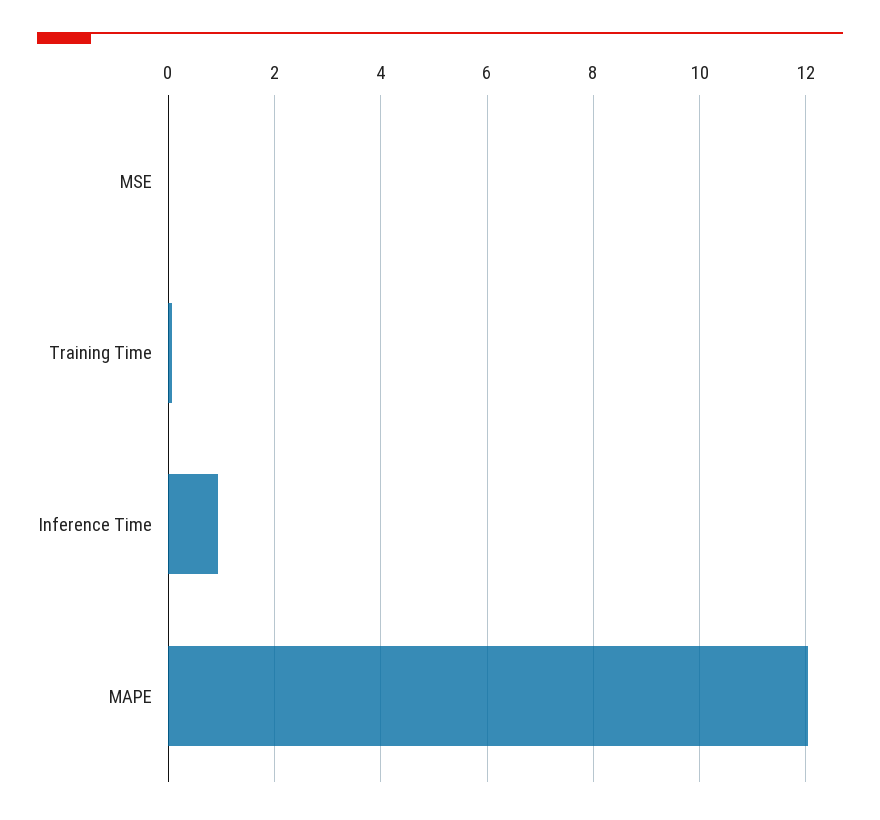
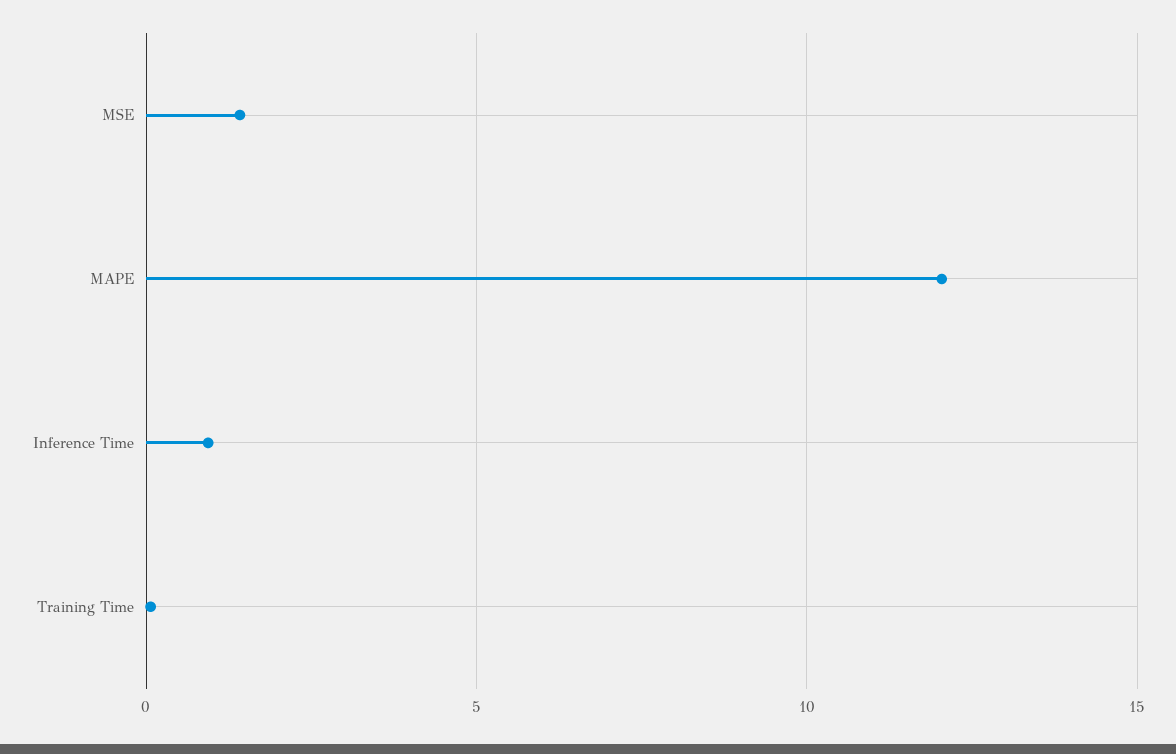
MSE: 0 -> 1.5

